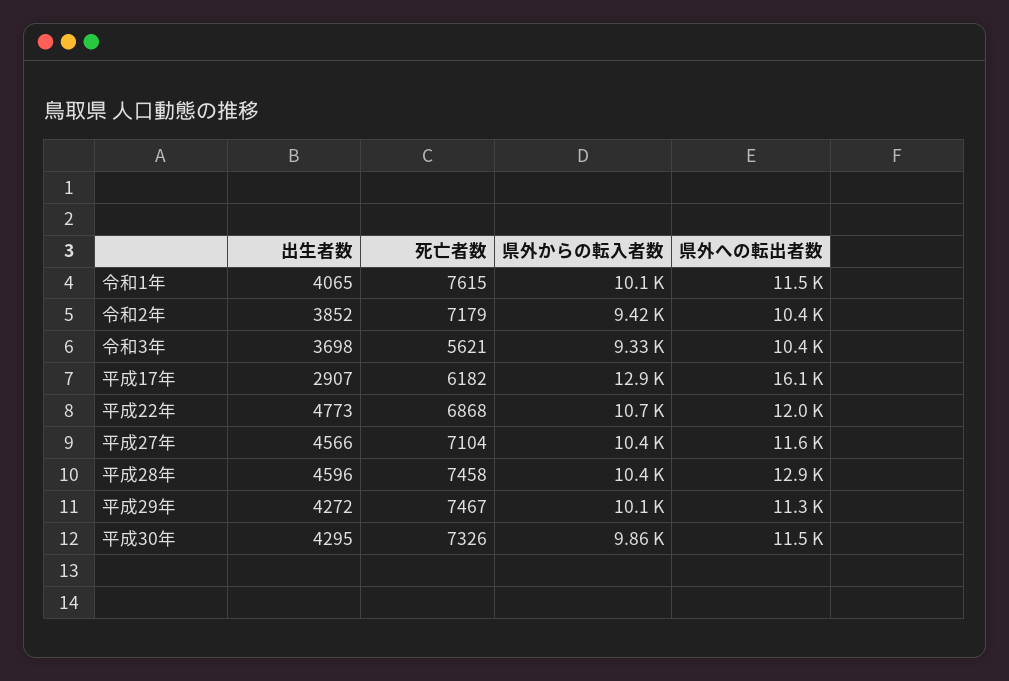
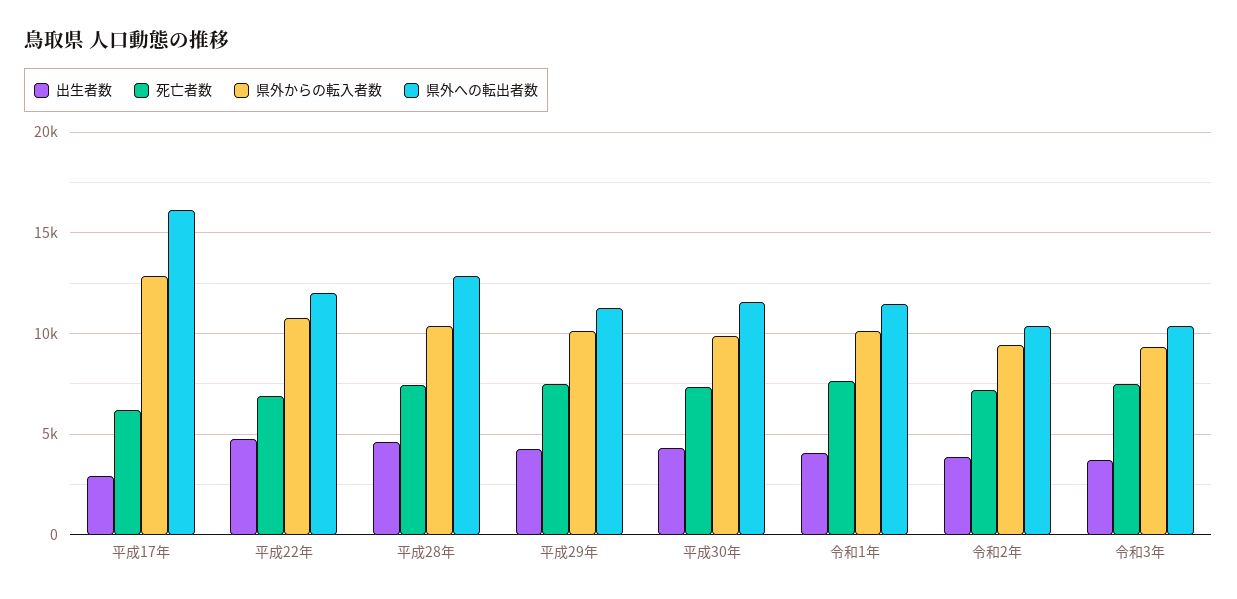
死亡者数, 令和3年: 5621 -> 7500
出生者数, 平成27年: 4566 -> none
死亡者数, 平成27年: 7104 -> none
県外からの転入者数, 平成27年: 10400 -> none
県外への転出者数, 平成27年: 11600 -> none

